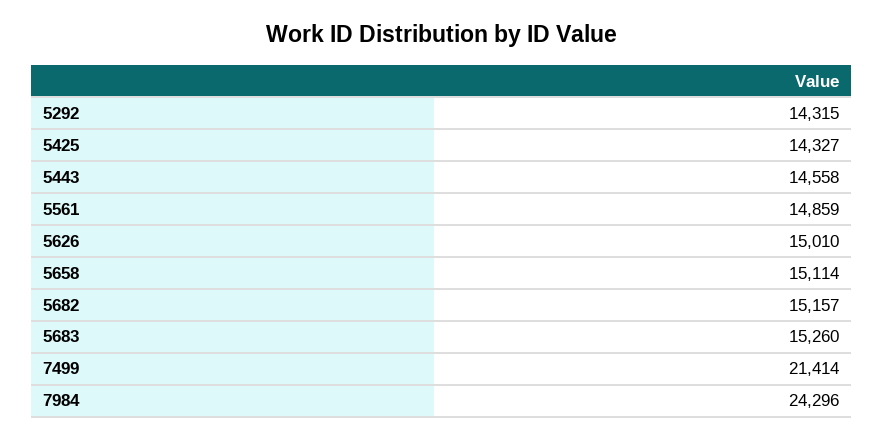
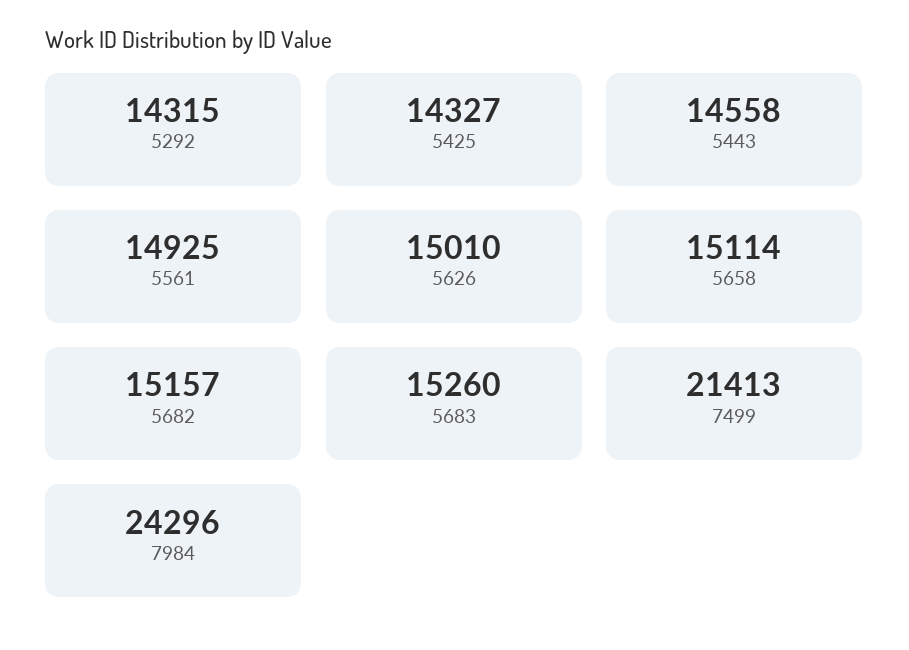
5561: 14859 -> 14925
7499: 21414 -> 21413

